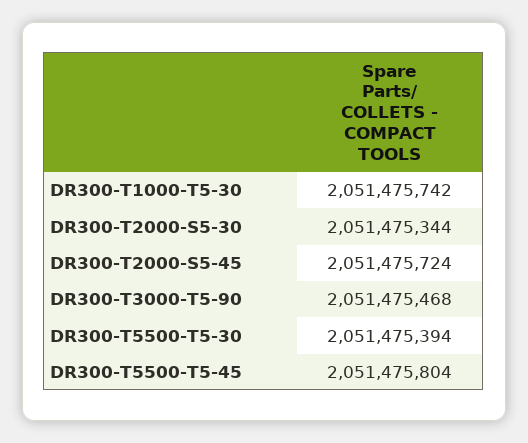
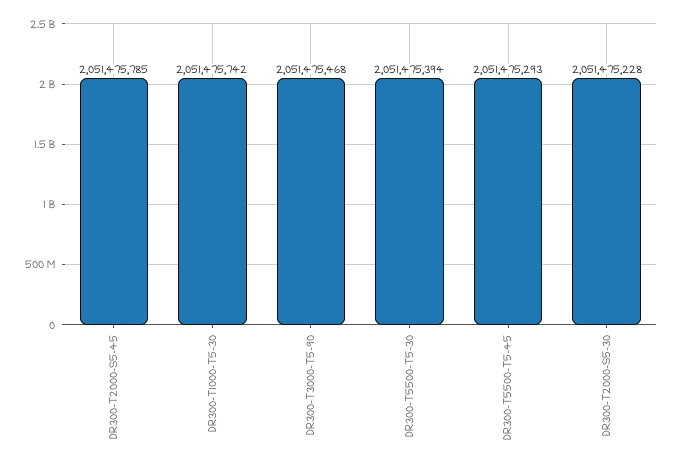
DR300-T2000-S5-30: 2051475344 -> 2051475228
DR300-T2000-S5-45: 2051475724 -> 2051475785
DR300-T5500-T5-45: 2051475804 -> 2051475293

